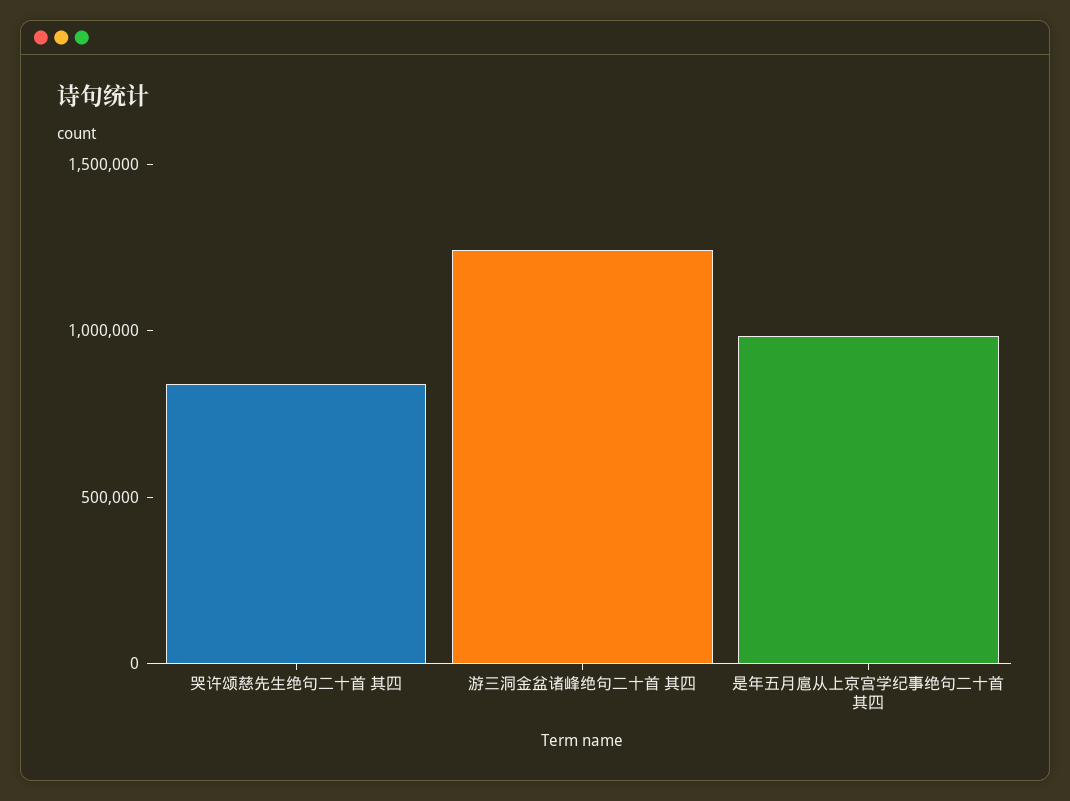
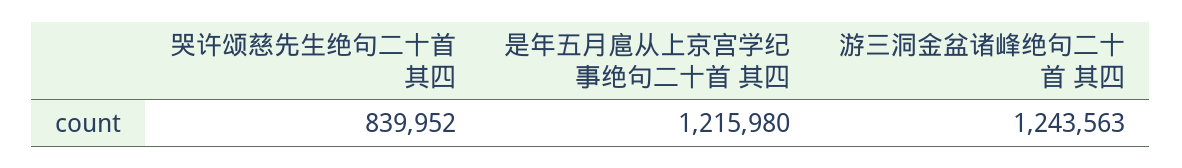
是年五月扈从上京宫学纪事绝句二十首 其四: 1000000 -> 1215980

